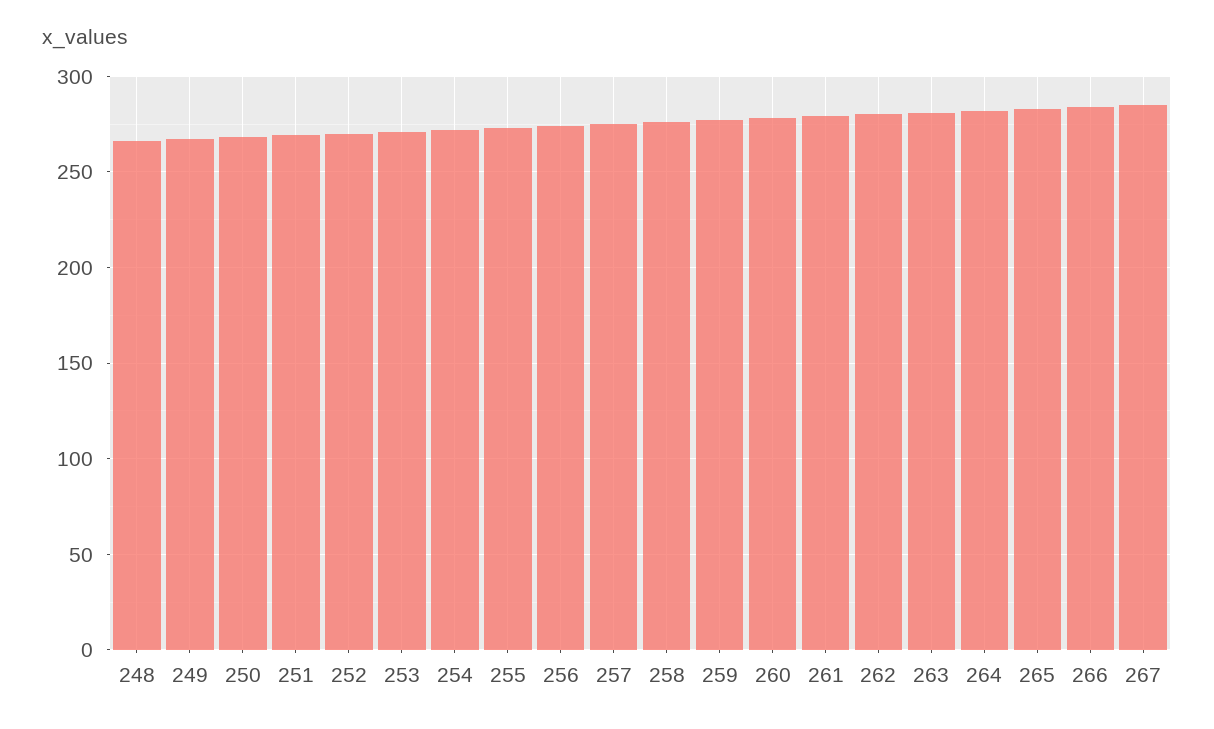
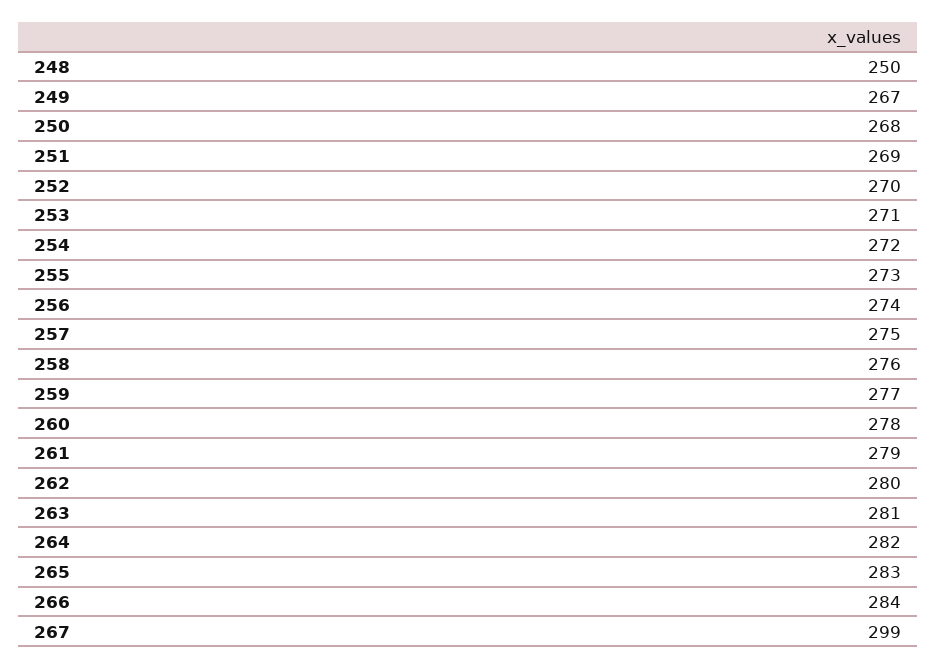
248: 265 -> 250
267: 285 -> 299

